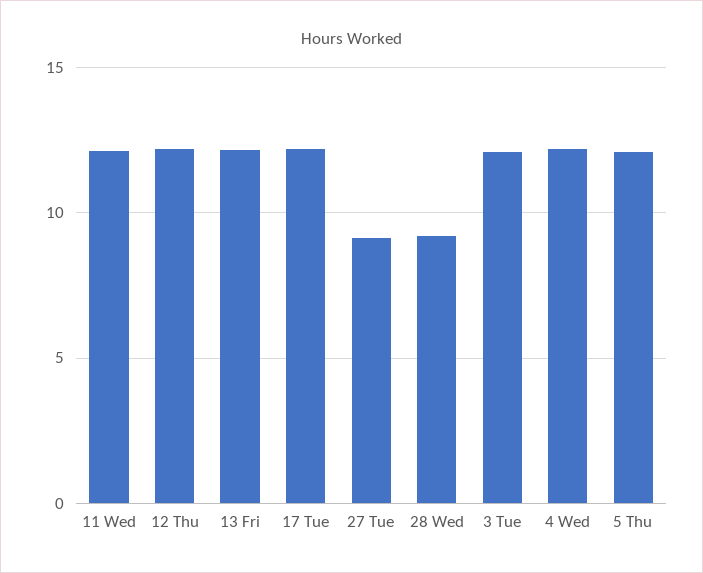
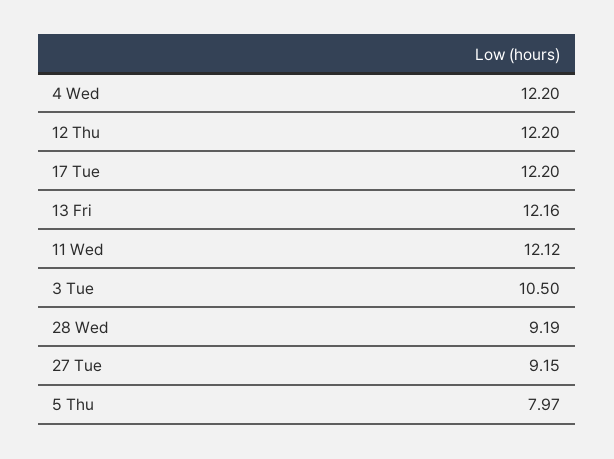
3 Tue: 12 -> 10.5
5 Thu: 12 -> 7.97

